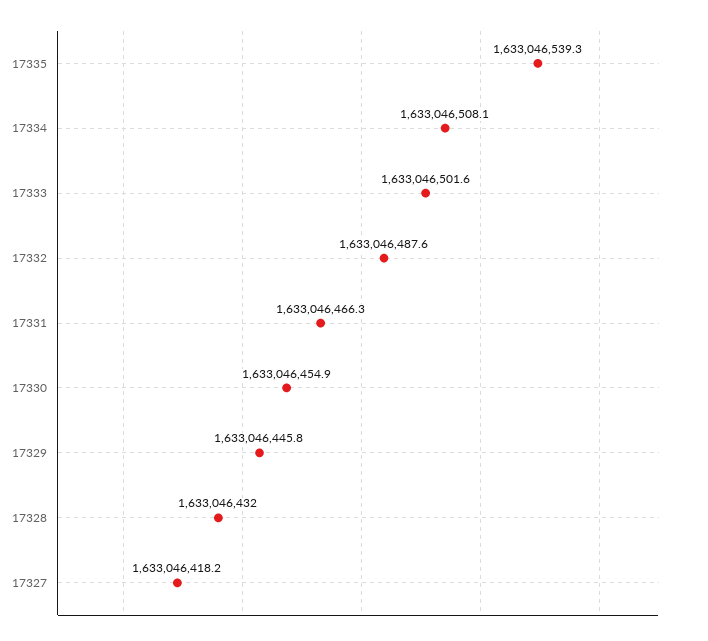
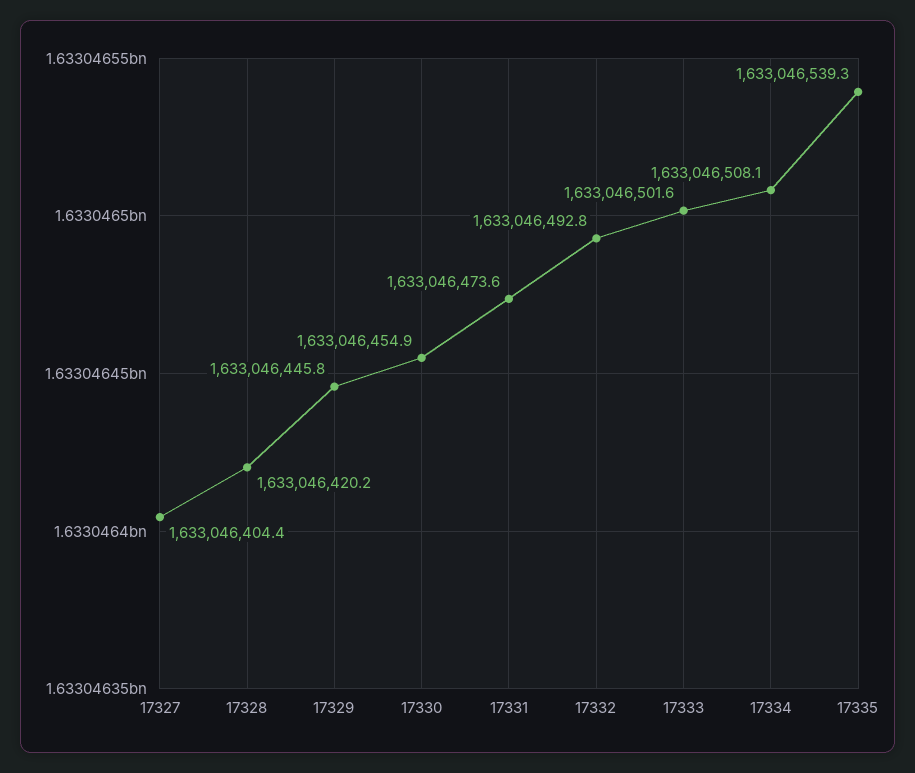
17332: 1633046487.6 -> 1633046492.8
17331: 1633046466.3 -> 1633046473.6
17328: 1633046432 -> 1633046420.2
17327: 1633046418.2 -> 1633046404.4

